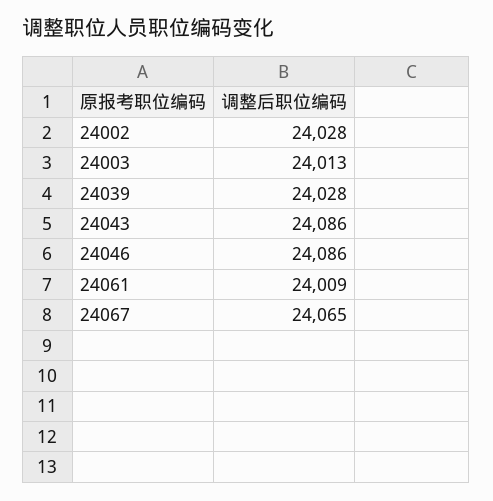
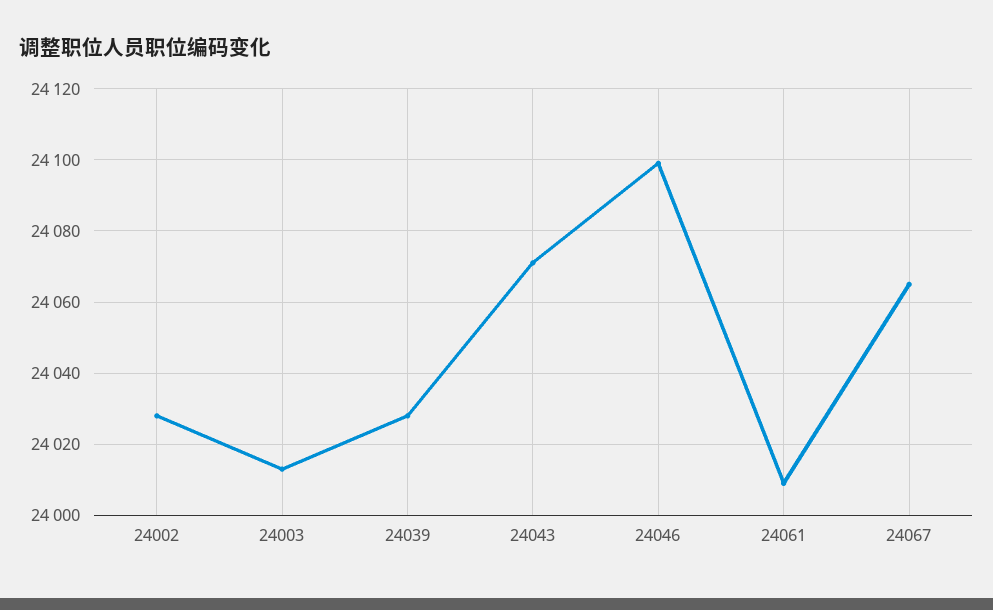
24043: 24086 -> 24070
24046: 24086 -> 24100

